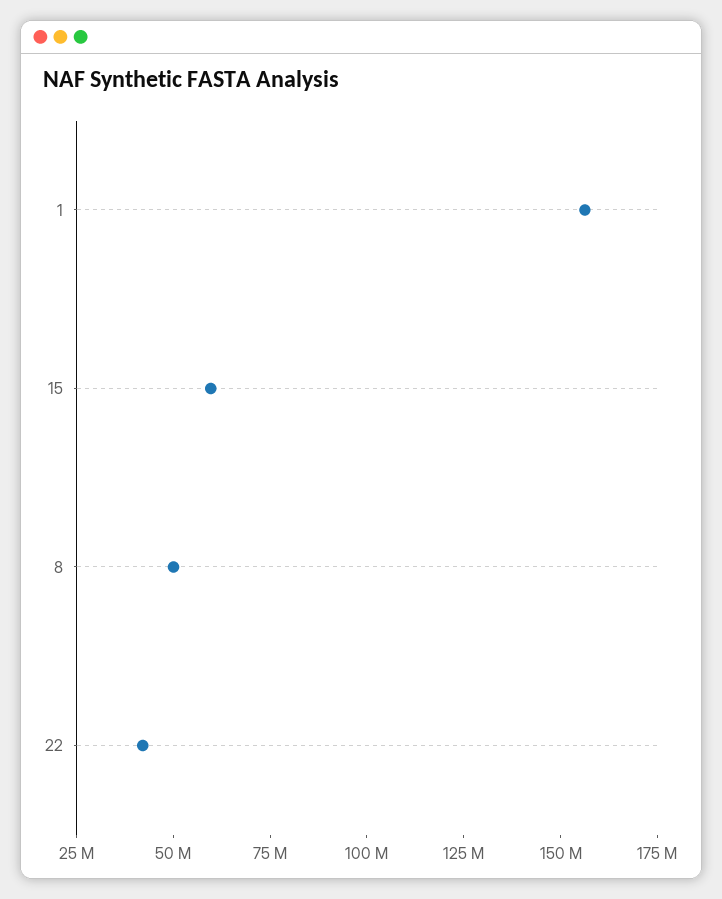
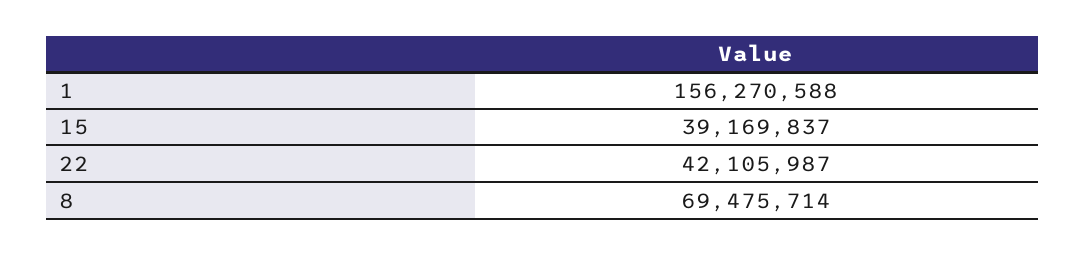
15: 60000000 -> 39169837
8: 50000000 -> 69475714

